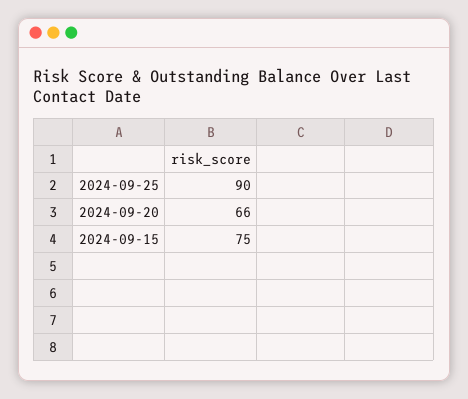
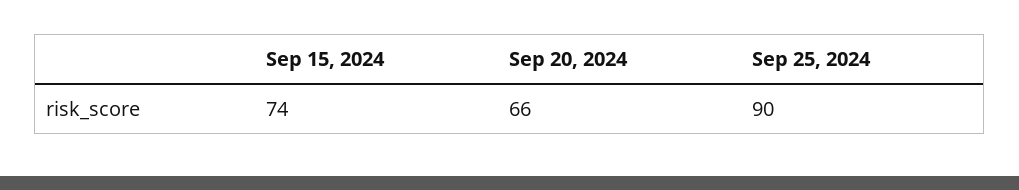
2024-09-15: 75 -> 74

